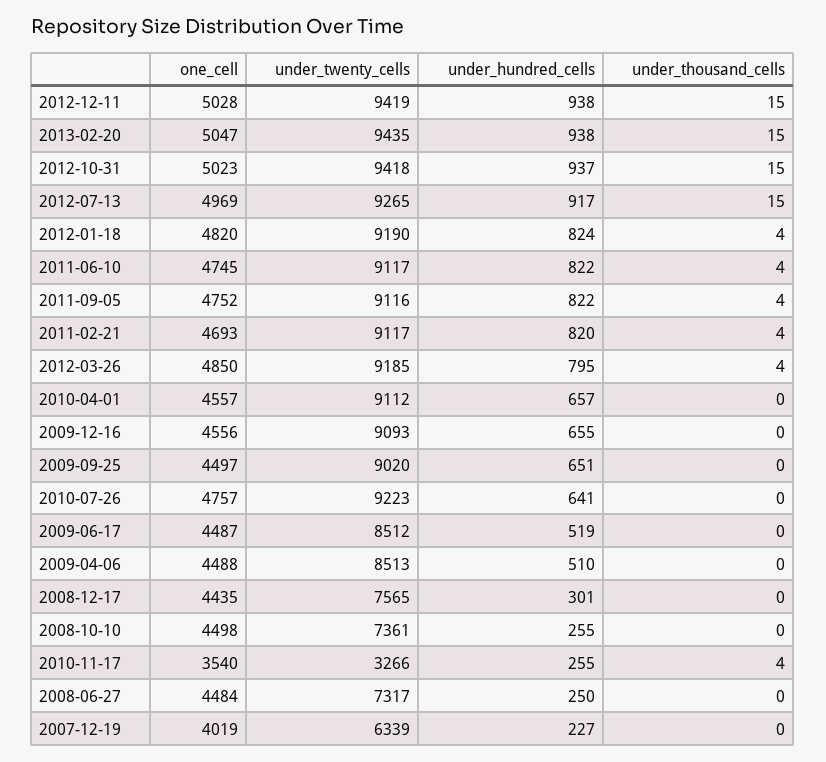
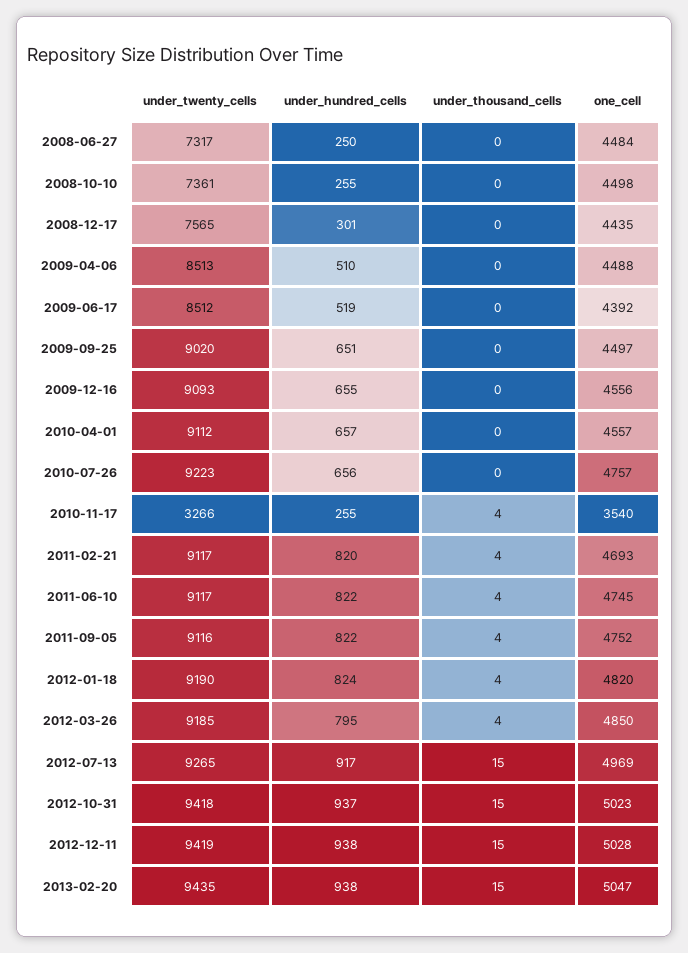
under_hundred_cells, 2010-07-26: 641 -> 656
one_cell, 2009-06-17: 4487 -> 4392
one_cell, 2007-12-19: 4019 -> none
under_twenty_cells, 2007-12-19: 6339 -> none
under_hundred_cells, 2007-12-19: 227 -> none
under_thousand_cells, 2007-12-19: 0 -> none

